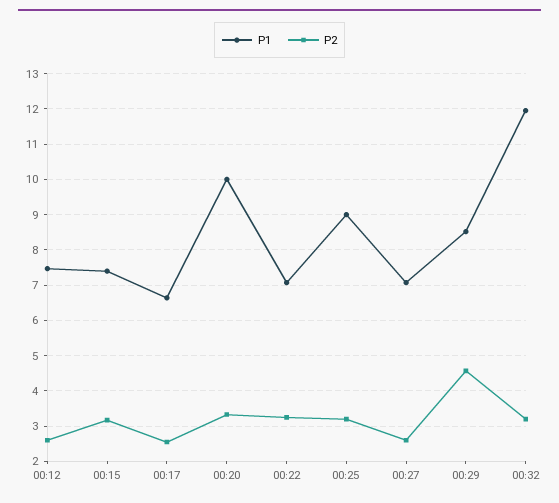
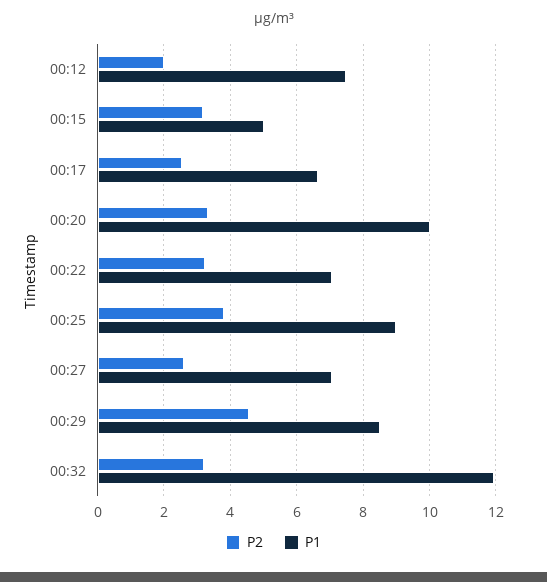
P2, 00:12: 2.6 -> 2
P1, 00:15: 7.4 -> 5
P2, 00:25: 3.2 -> 3.8

